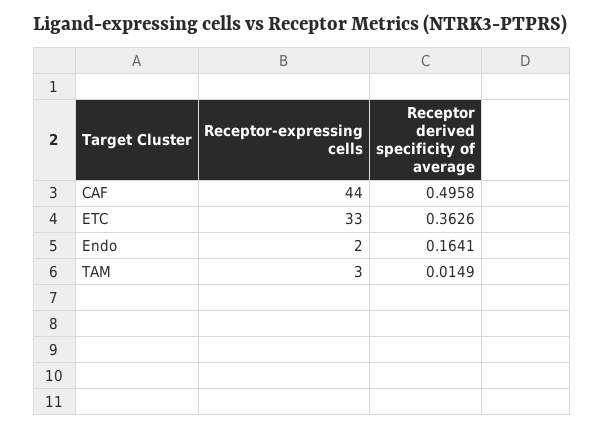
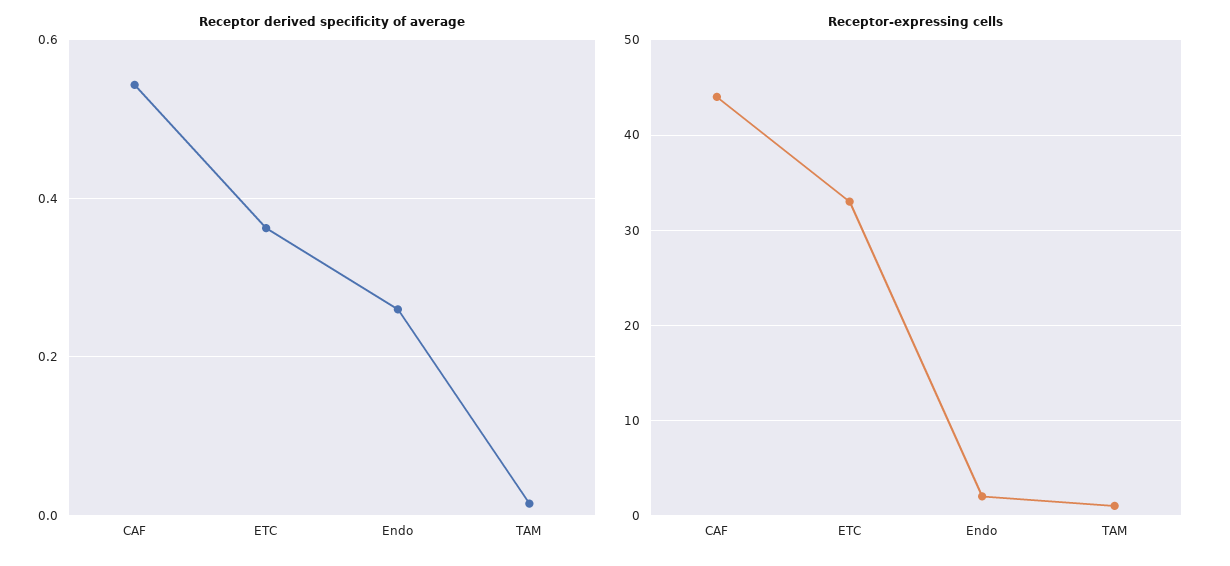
Receptor derived specificity of average, CAF: 0.4958 -> 0.54
Receptor derived specificity of average, Endo: 0.1641 -> 0.26
Receptor-expressing cells, TAM: 3 -> 1

